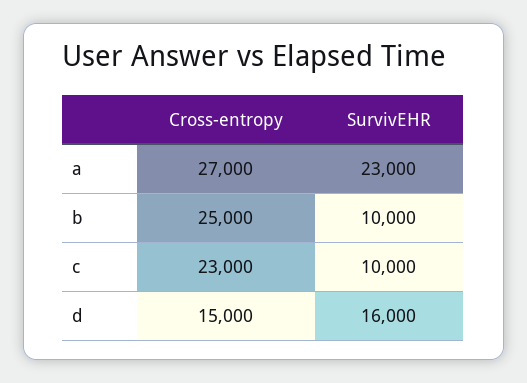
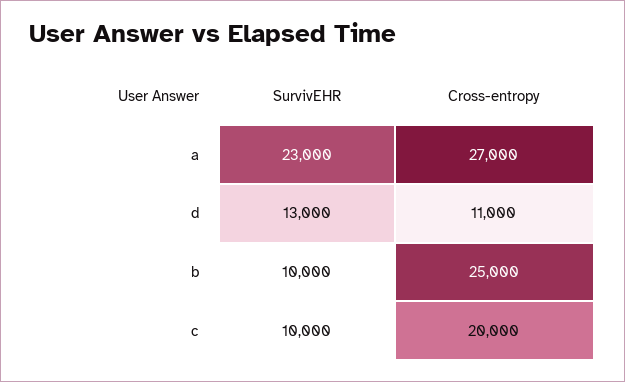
Cross-entropy, c: 23000 -> 20000
Cross-entropy, d: 15000 -> 11000
SurvivEHR, d: 16000 -> 13000

